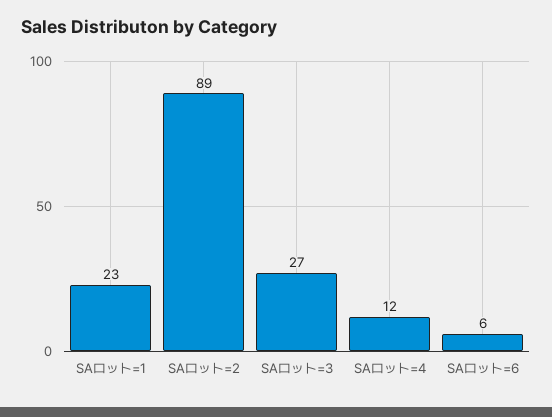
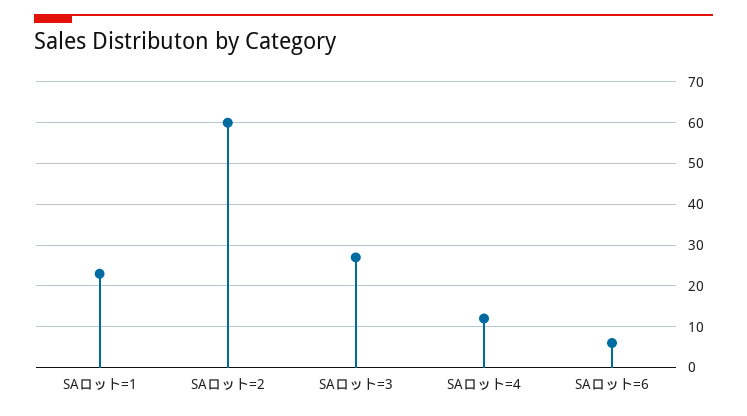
SAロット=2: 89 -> 60

